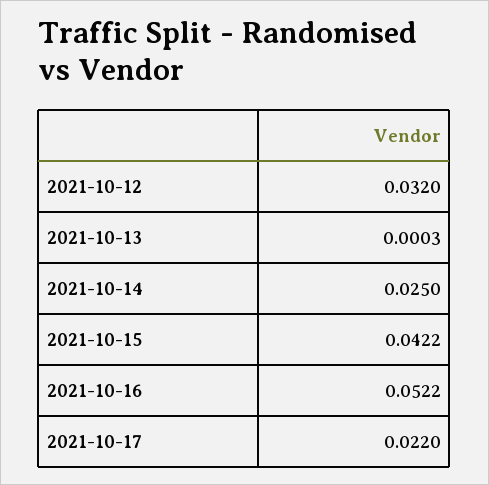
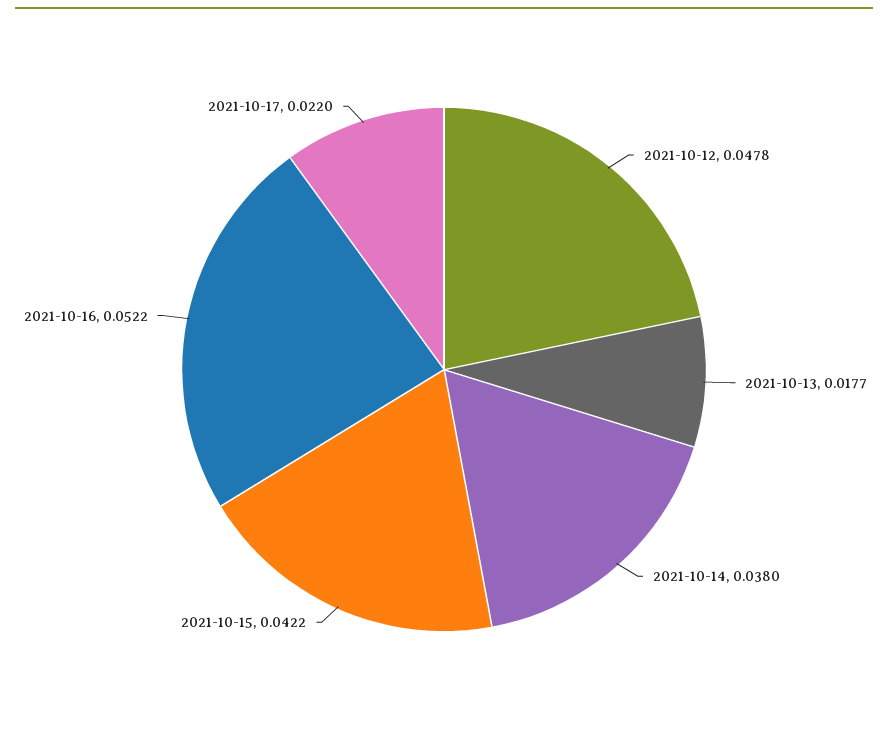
2021-10-12: 0.032 -> 0.0478
2021-10-13: 0.0003 -> 0.0177
2021-10-14: 0.025 -> 0.038

